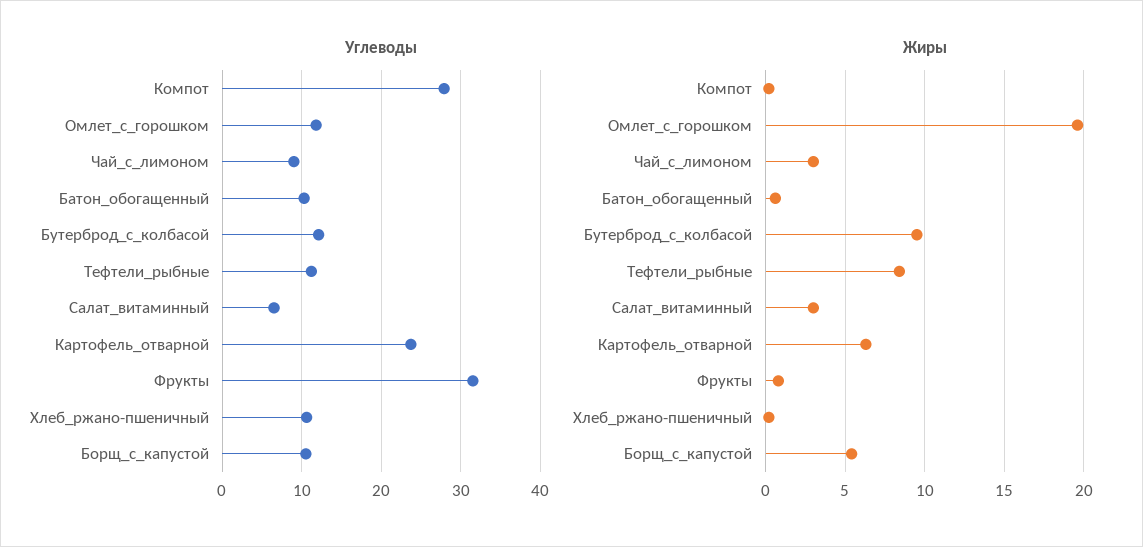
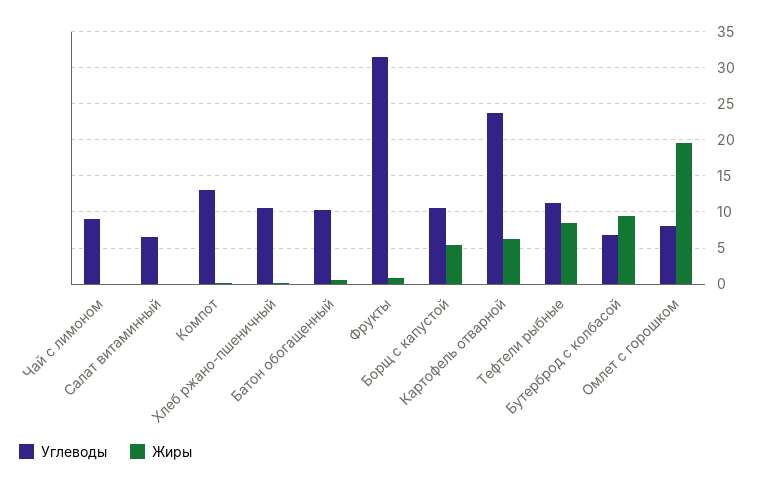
Углеводы, Компот: 28 -> 13
Углеводы, Омлет_с_горошком: 12 -> 8
Углеводы, Бутерброд_с_колбасой: 12 -> 7
Жиры, Чай_с_лимоном: 3 -> 0
Жиры, Салат_витаминный: 3 -> 0

